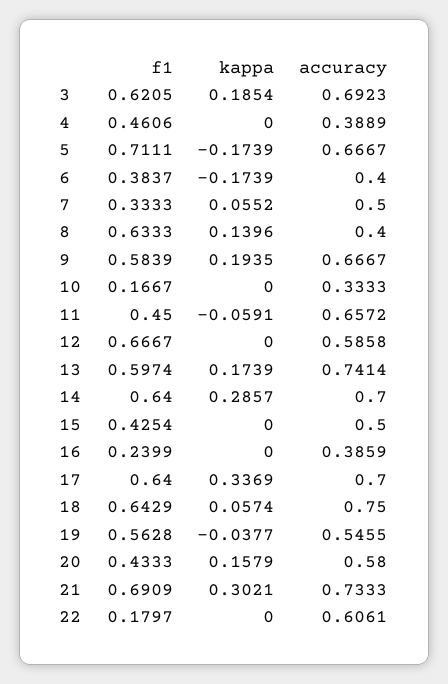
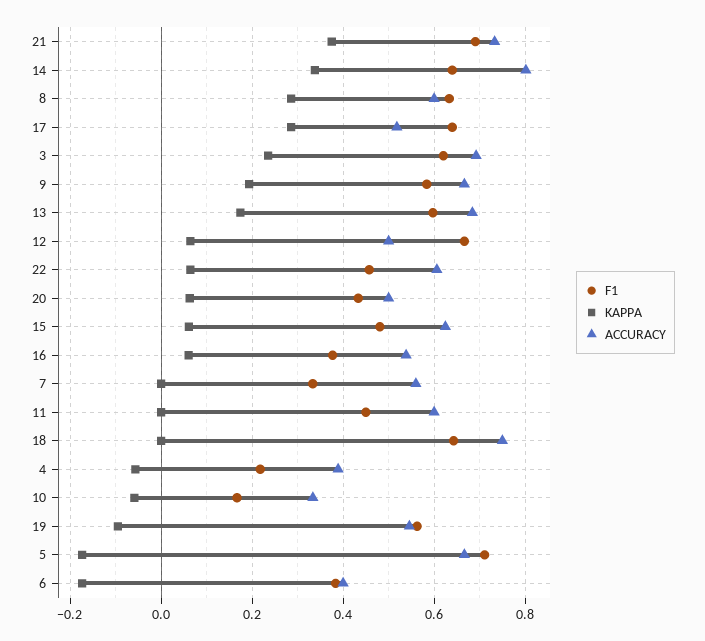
kappa, 3: 0.1854 -> 0.24
f1, 4: 0.4606 -> 0.22
kappa, 4: 0 -> -0.06
kappa, 7: 0.0552 -> 0
accuracy, 7: 0.5 -> 0.56
kappa, 8: 0.1396 -> 0.28
accuracy, 8: 0.4 -> 0.6
kappa, 10: 0 -> -0.06
kappa, 11: -0.0591 -> 0
accuracy, 11: 0.6572 -> 0.6
kappa, 12: 0 -> 0.06
accuracy, 12: 0.5858 -> 0.5
accuracy, 13: 0.7414 -> 0.68
kappa, 14: 0.2857 -> 0.34
accuracy, 14: 0.7 -> 0.8
f1, 15: 0.4254 -> 0.48
kappa, 15: 0 -> 0.06
accuracy, 15: 0.5 -> 0.62
f1, 16: 0.2399 -> 0.38
kappa, 16: 0 -> 0.06
accuracy, 16: 0.3859 -> 0.54
kappa, 17: 0.3369 -> 0.28
accuracy, 17: 0.7 -> 0.52
kappa, 18: 0.0574 -> 0
kappa, 19: -0.0377 -> -0.1
kappa, 20: 0.1579 -> 0.06
accuracy, 20: 0.58 -> 0.5
kappa, 21: 0.3021 -> 0.38
f1, 22: 0.1797 -> 0.46
kappa, 22: 0 -> 0.06

